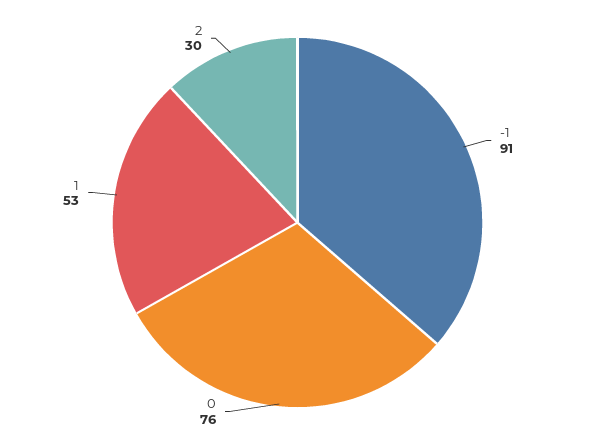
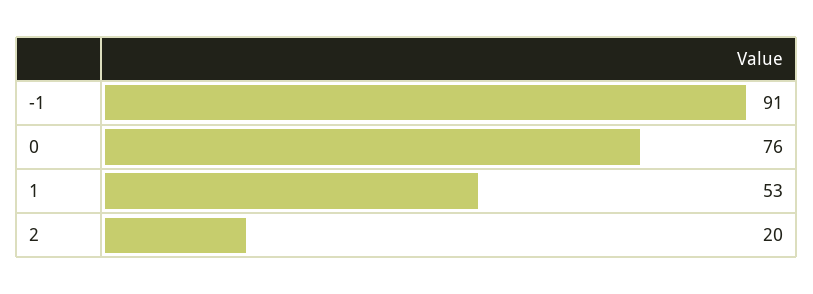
2: 30 -> 20

